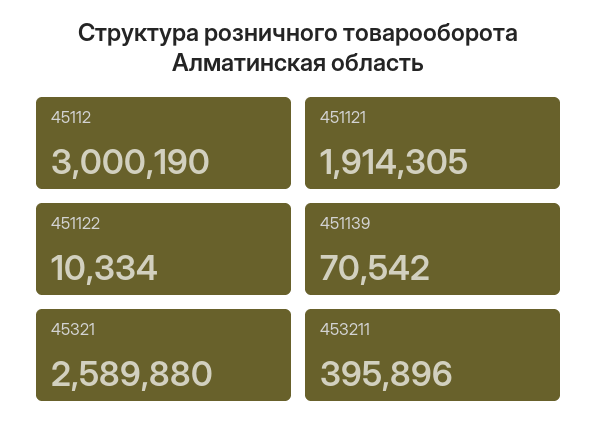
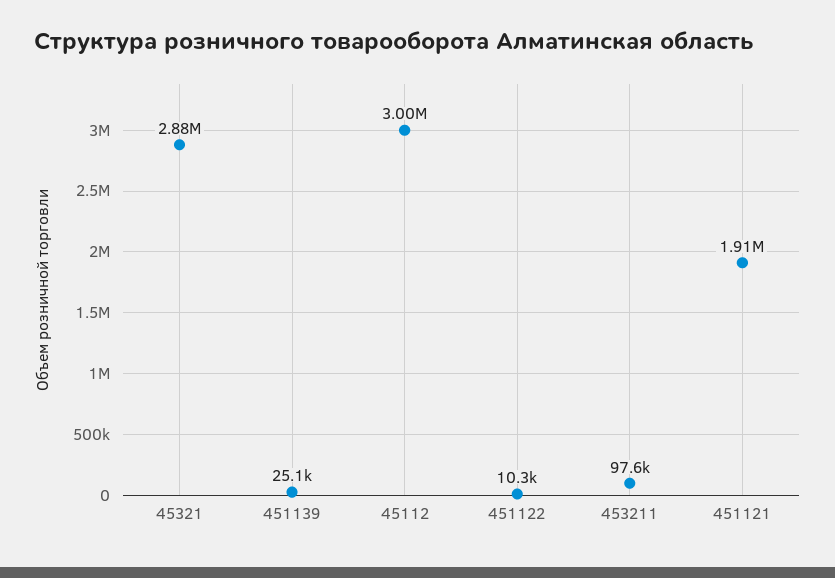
451139: 70542 -> 25100
45321: 2589880 -> 2880000
453211: 395896 -> 97600

